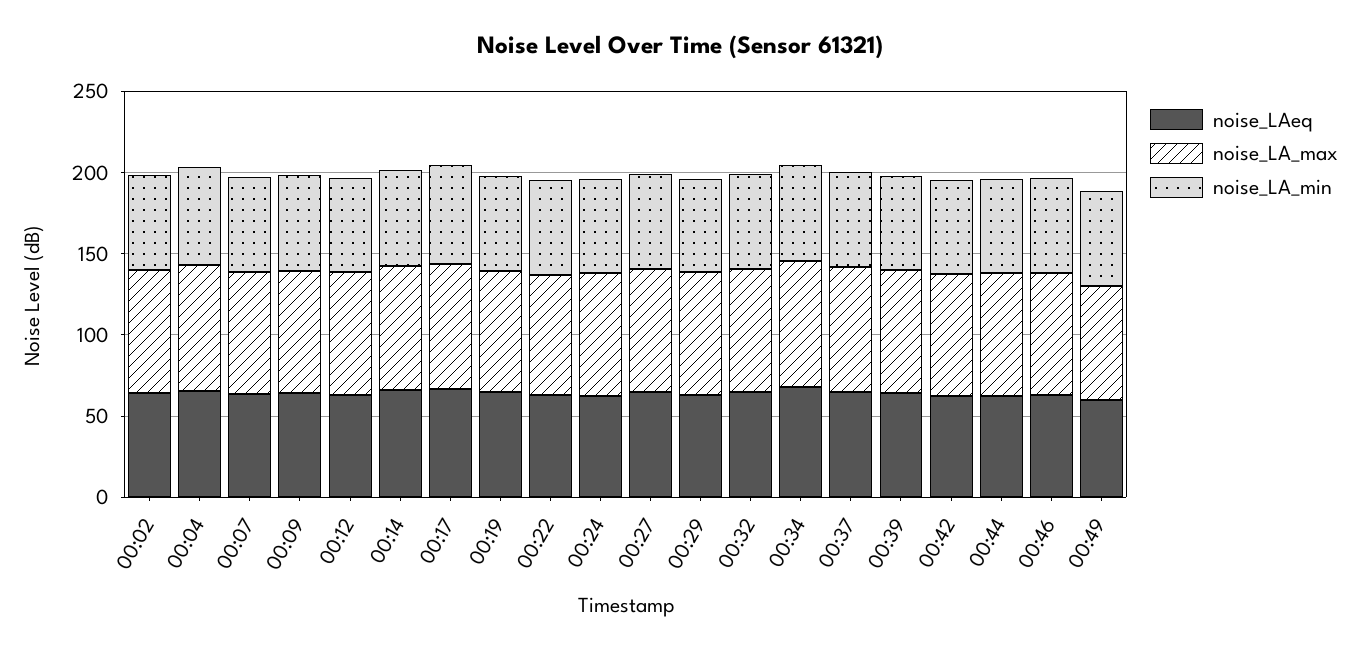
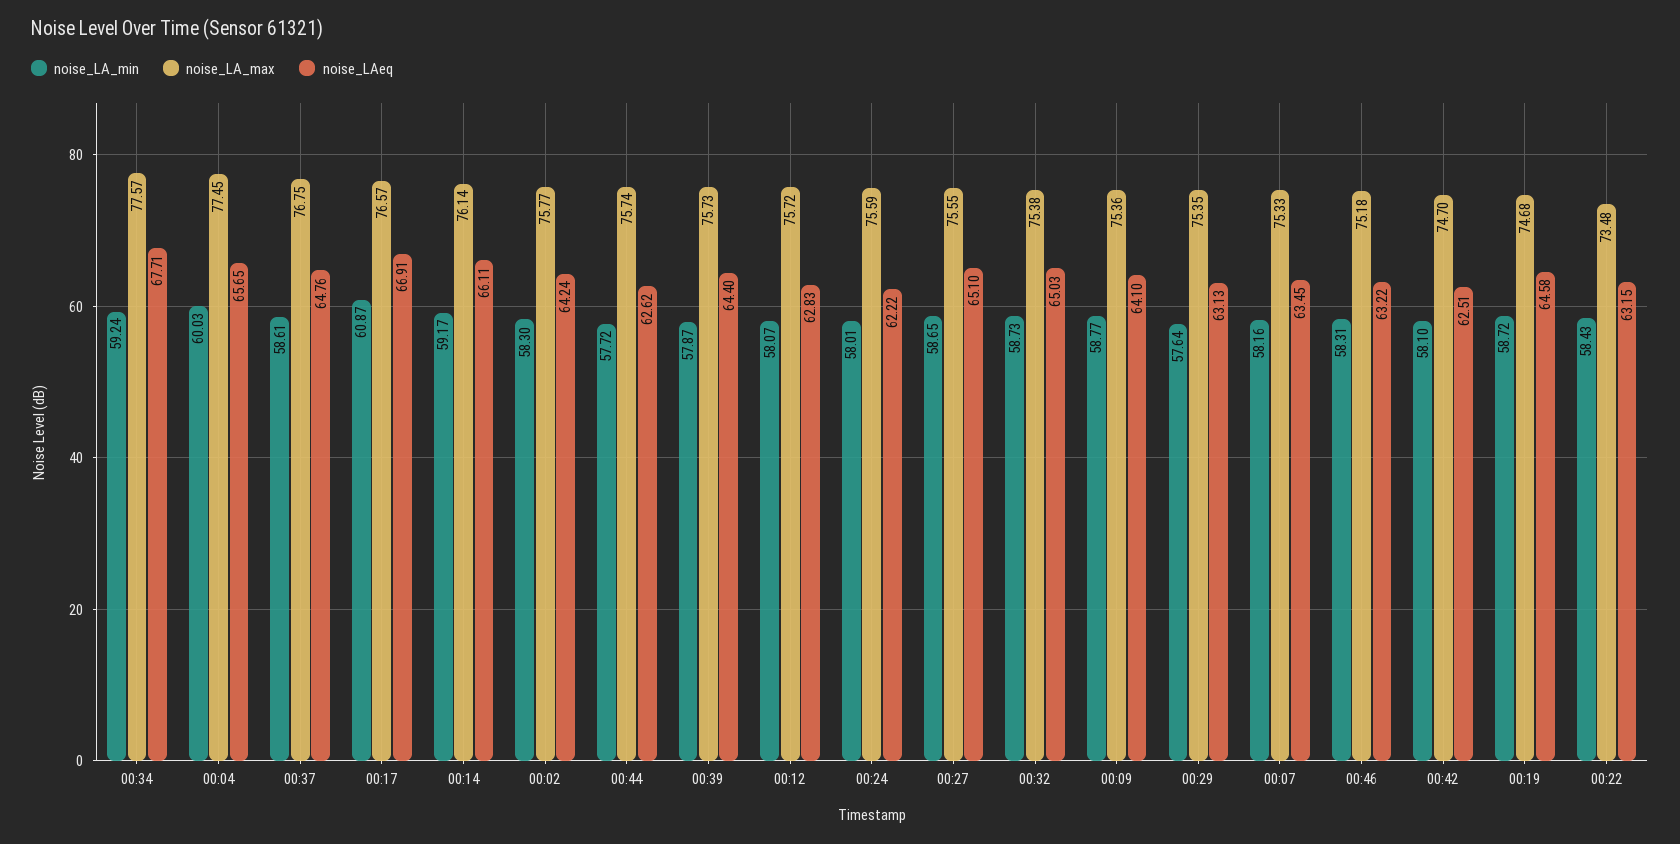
noise_LAeq, 00:49: 60 -> none
noise_LA_max, 00:49: 70 -> none
noise_LA_min, 00:49: 60 -> none

